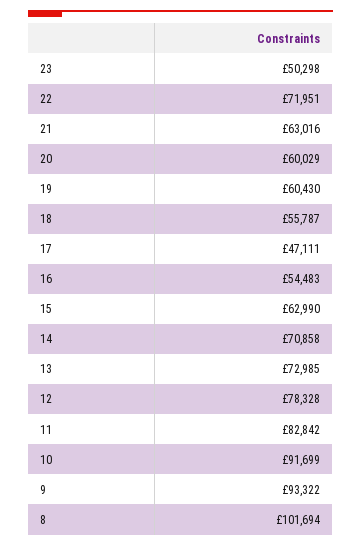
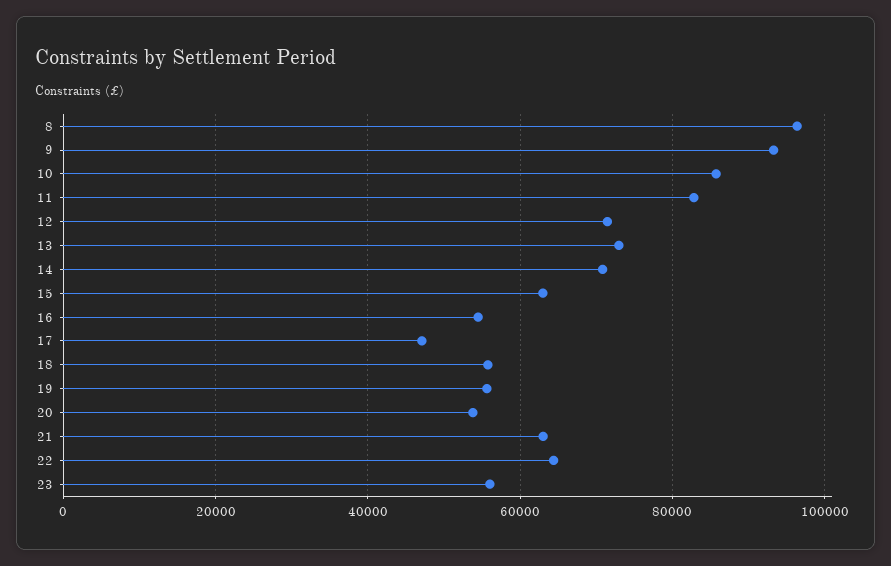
23: 50298 -> 56000
22: 71951 -> 64000
20: 60029 -> 54000
19: 60430 -> 56000
12: 78328 -> 72000
10: 91699 -> 86000
8: 101694 -> 96000

